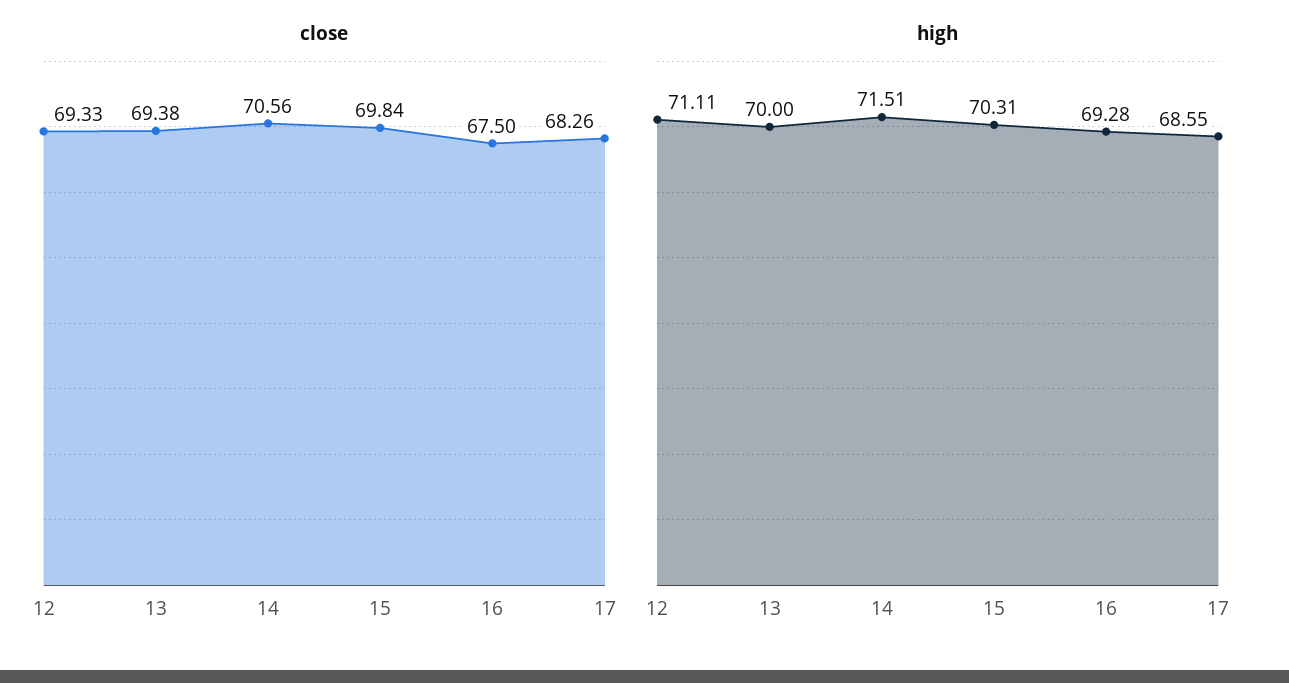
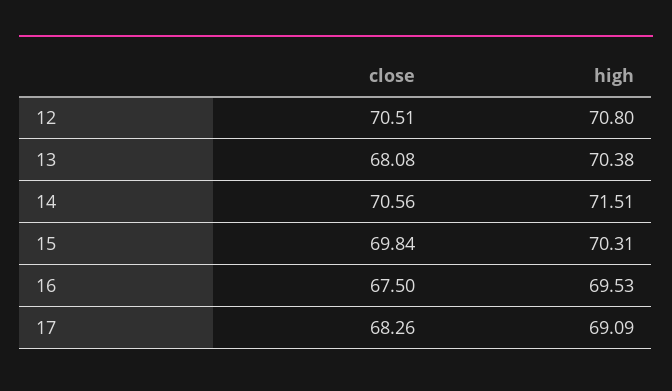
close, 12: 69.33 -> 70.51
close, 13: 69.38 -> 68.08
high, 12: 71.11 -> 70.8
high, 13: 70 -> 70.38
high, 16: 69.28 -> 69.53
high, 17: 68.55 -> 69.09

